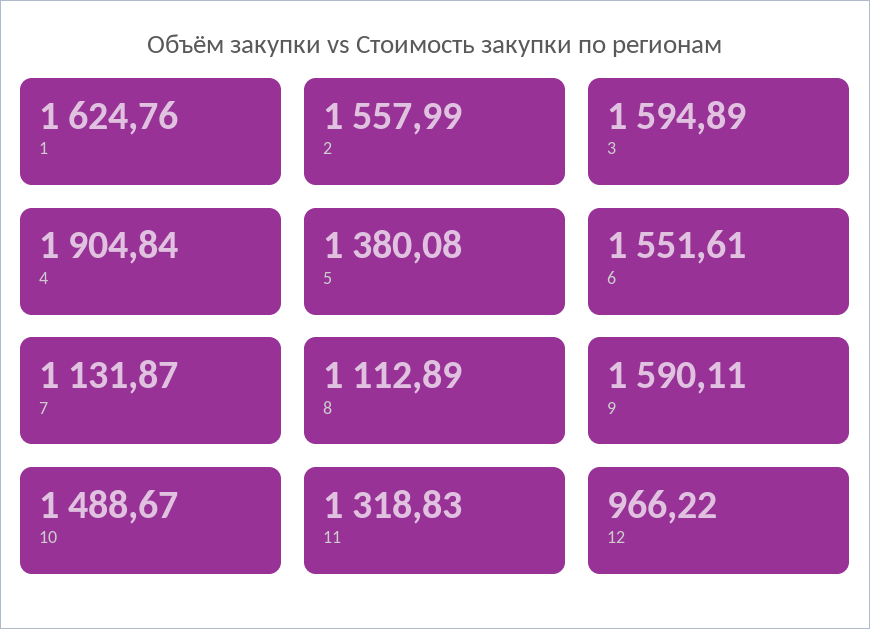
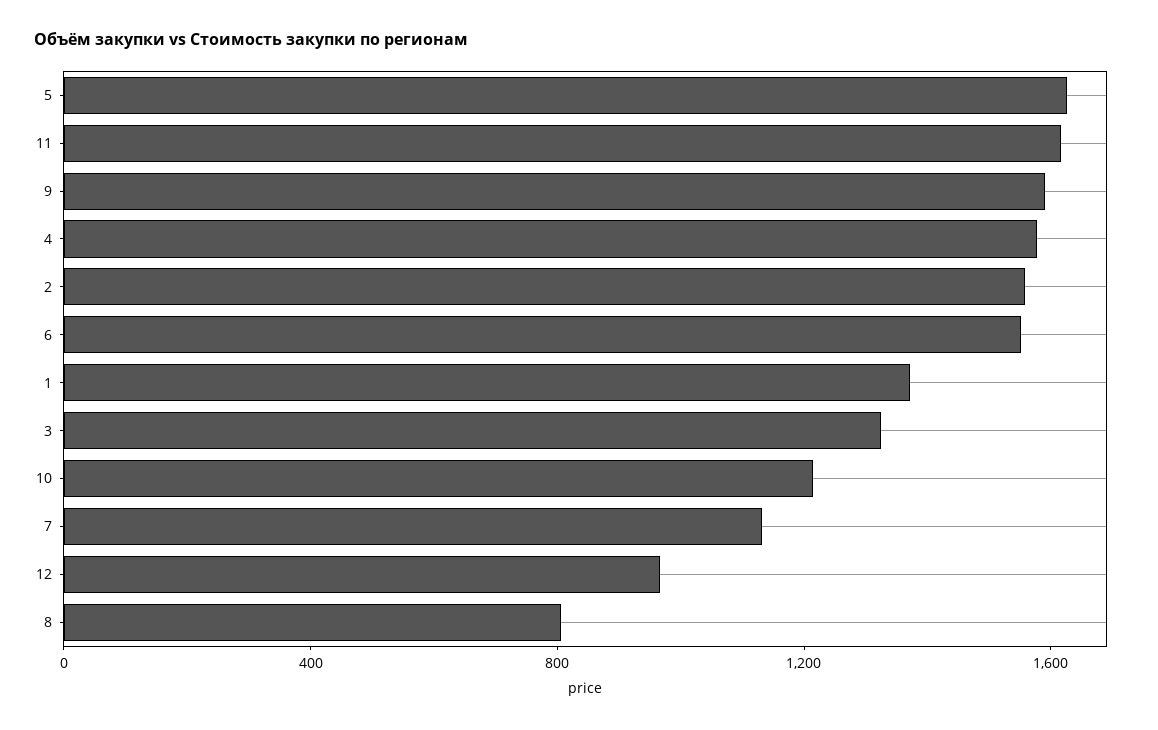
1: 1624.76 -> 1400
3: 1594.89 -> 1300
4: 1904.84 -> 1600
5: 1380.08 -> 1600
8: 1112.89 -> 800
10: 1488.67 -> 1200
11: 1318.83 -> 1600

